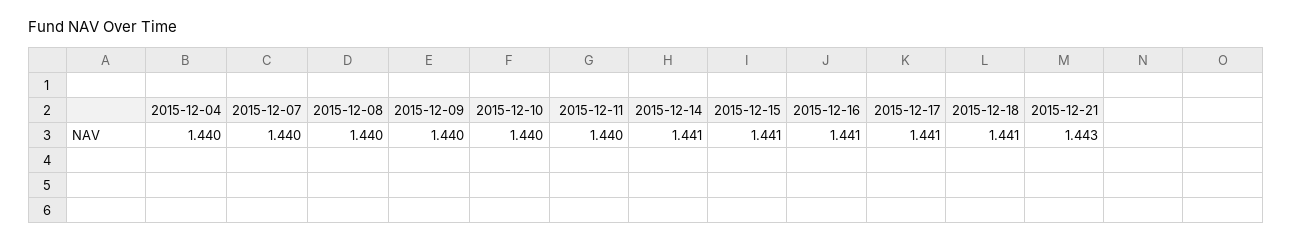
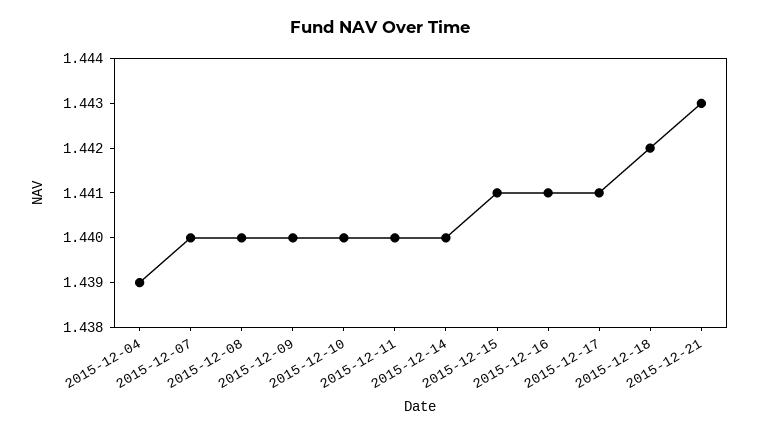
2015-12-04: 1.44 -> 1.439
2015-12-14: 1.441 -> 1.44
2015-12-18: 1.441 -> 1.442

